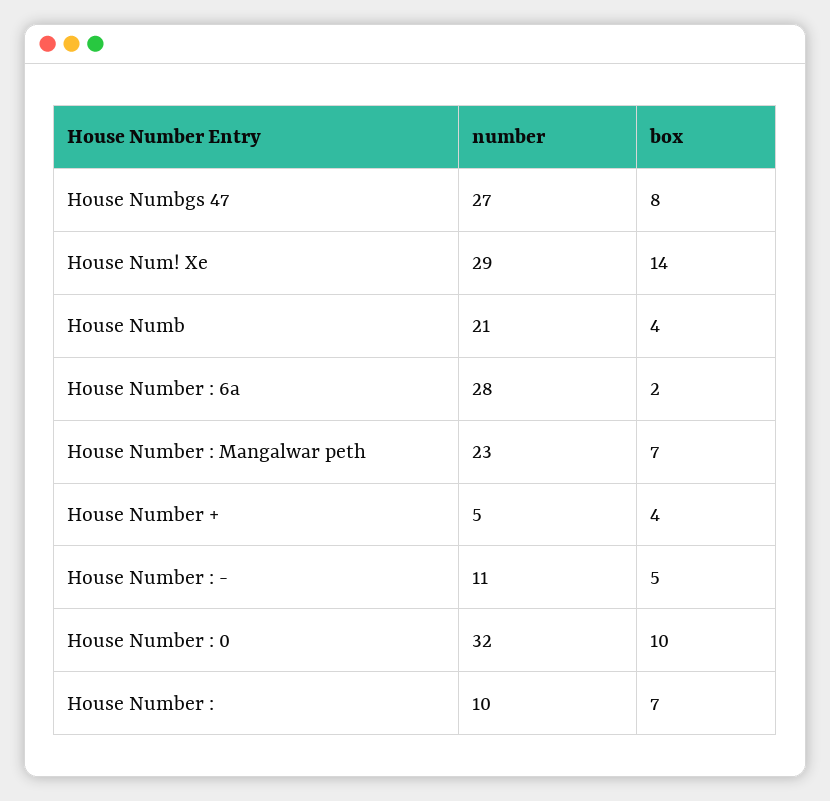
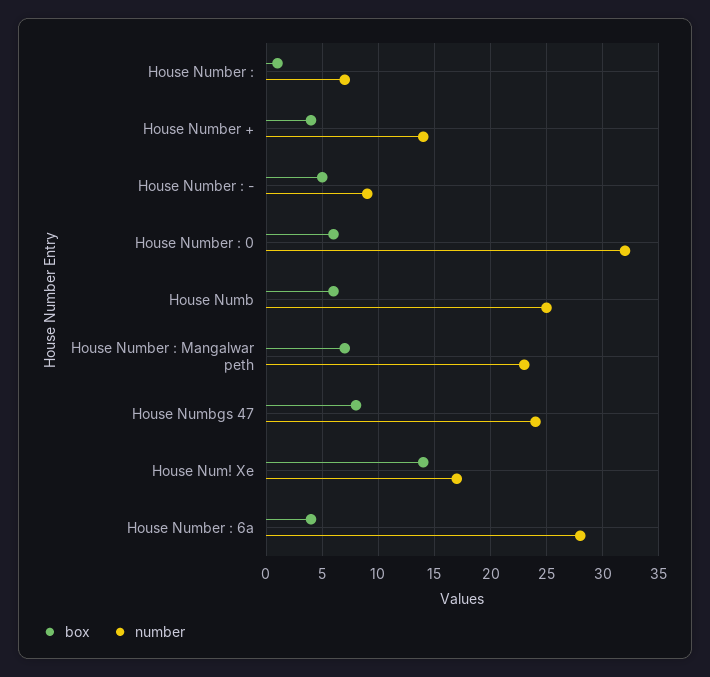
number, House Numbgs 47: 27 -> 24
number, House Num! Xe: 29 -> 17
number, House Numb: 21 -> 25
box, House Numb: 4 -> 6
box, House Number : 6a: 2 -> 4
number, House Number +: 5 -> 14
number, House Number : -: 11 -> 9
box, House Number : 0: 10 -> 6
number, House Number :: 10 -> 7
box, House Number :: 7 -> 1

